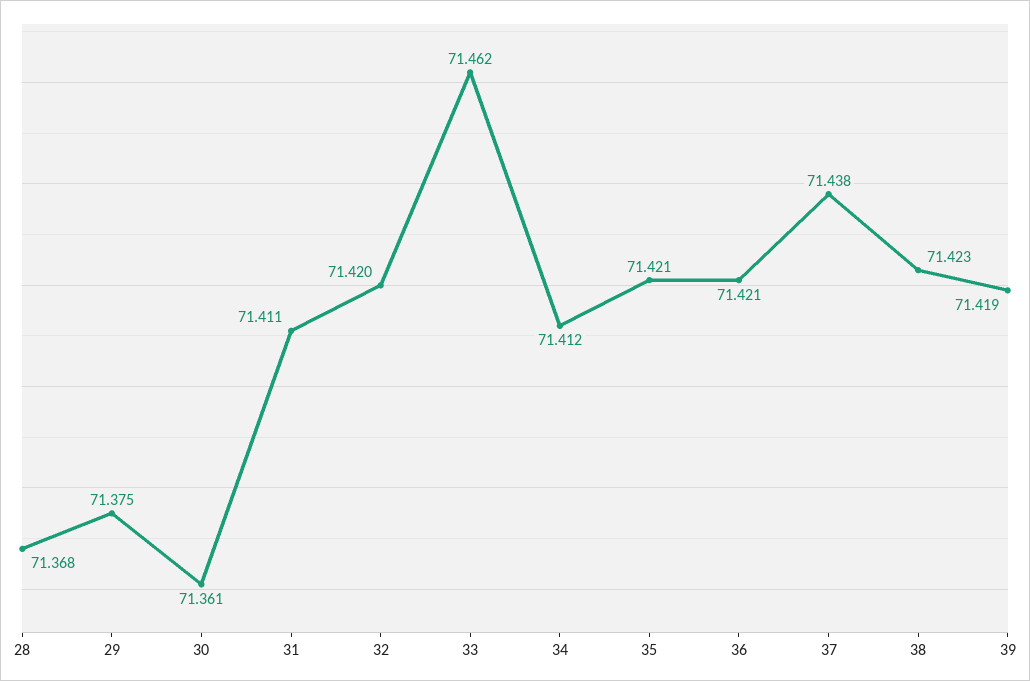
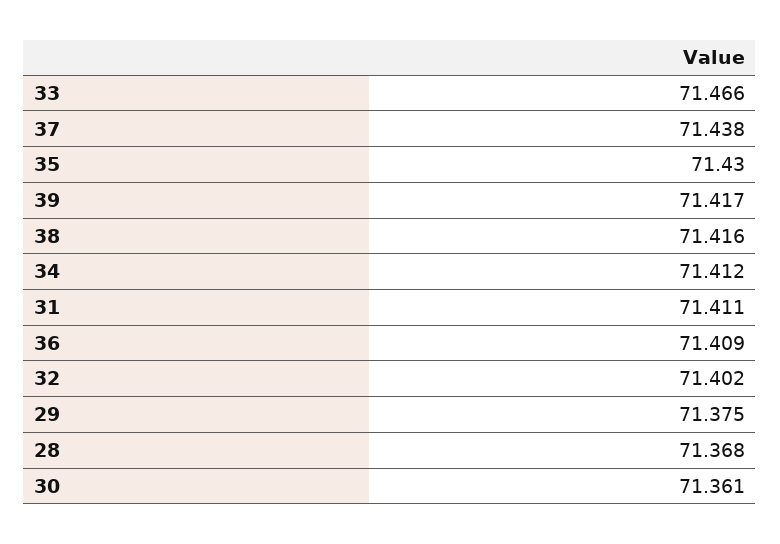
32: 71.42 -> 71.402
33: 71.462 -> 71.466
35: 71.421 -> 71.43
36: 71.421 -> 71.409
38: 71.423 -> 71.416
39: 71.419 -> 71.417

